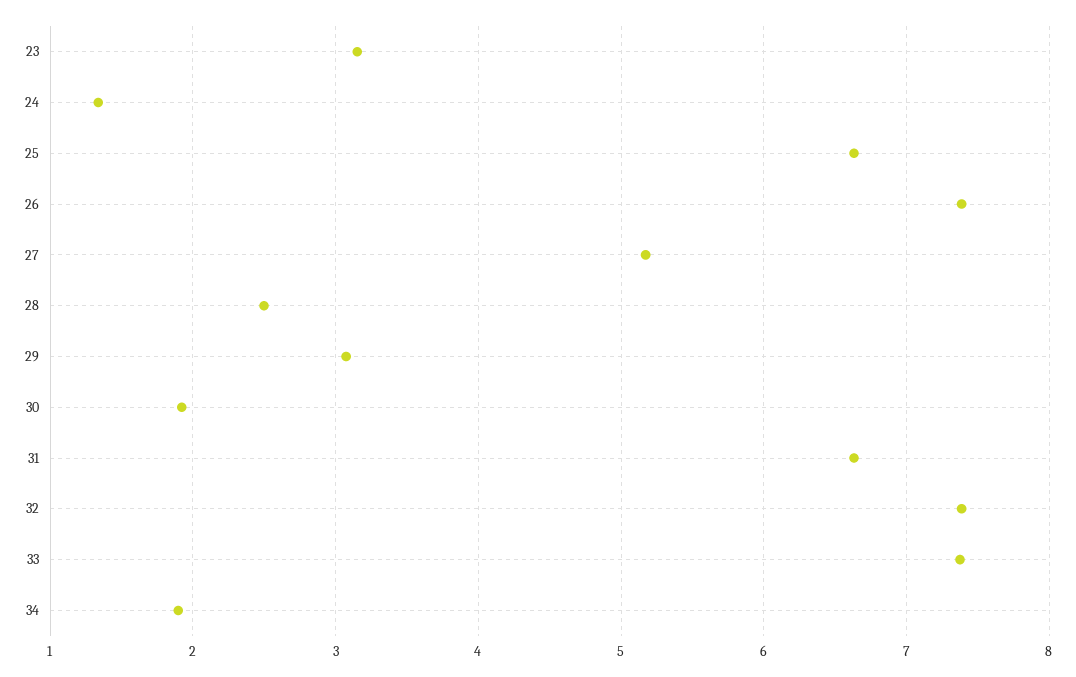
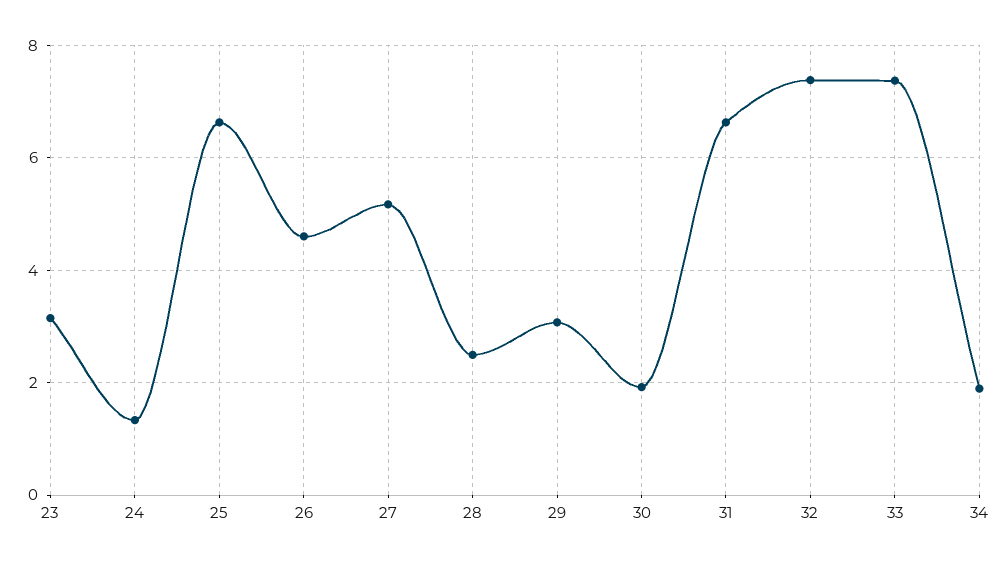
26: 7.4 -> 4.6

